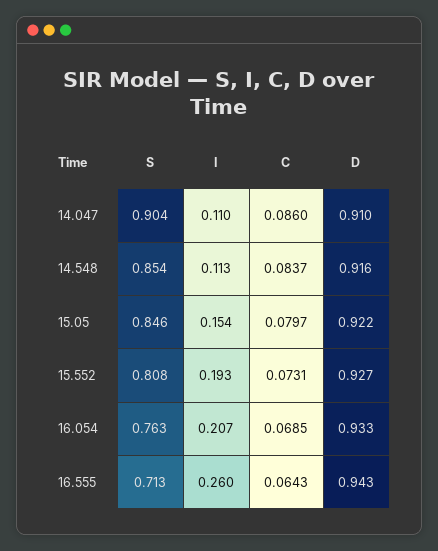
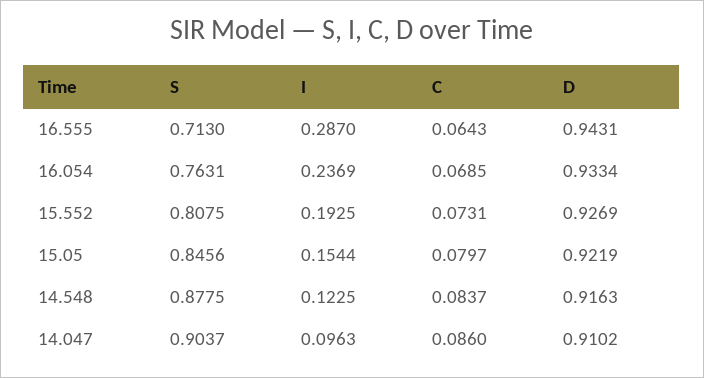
I, 14.047: 0.11 -> 0.0963
S, 14.548: 0.854 -> 0.8775
I, 14.548: 0.113 -> 0.1225
I, 16.054: 0.207 -> 0.2369
I, 16.555: 0.26 -> 0.287

